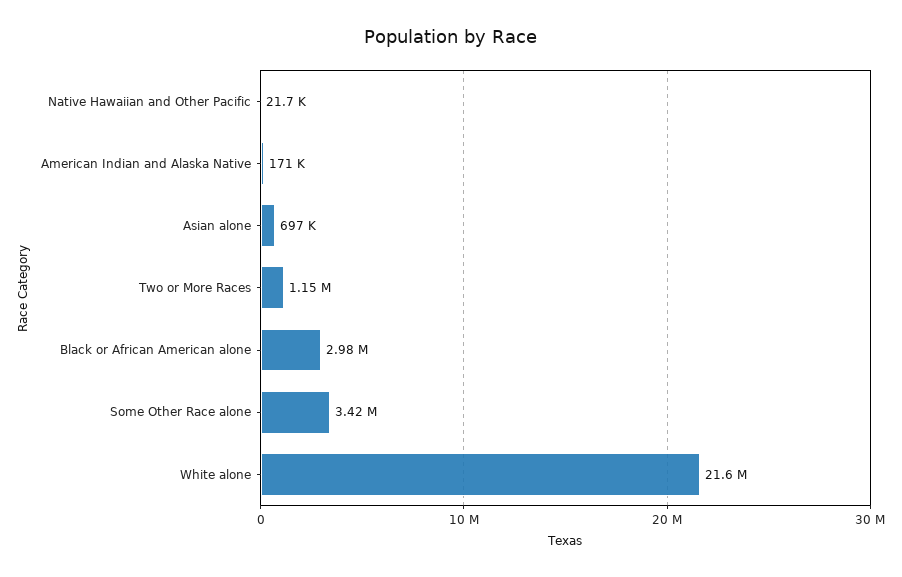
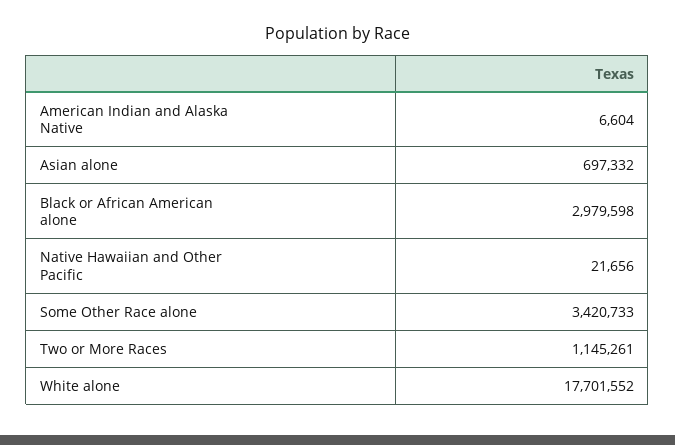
American Indian and Alaska Native: 171000 -> 6604
White alone: 21600000 -> 17701552

